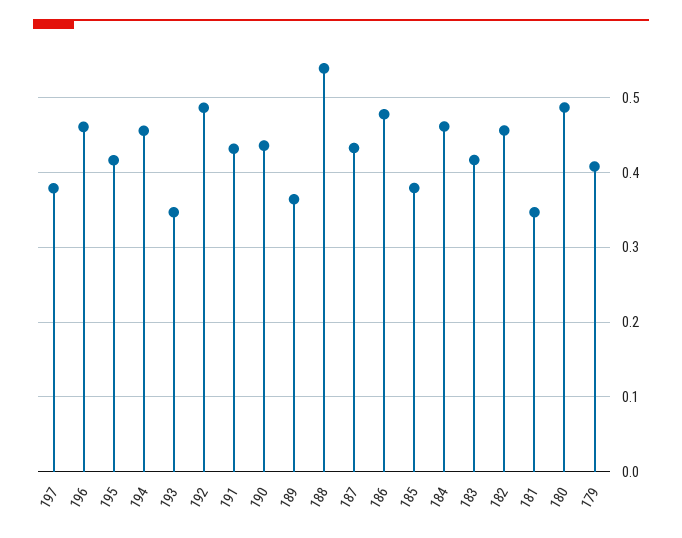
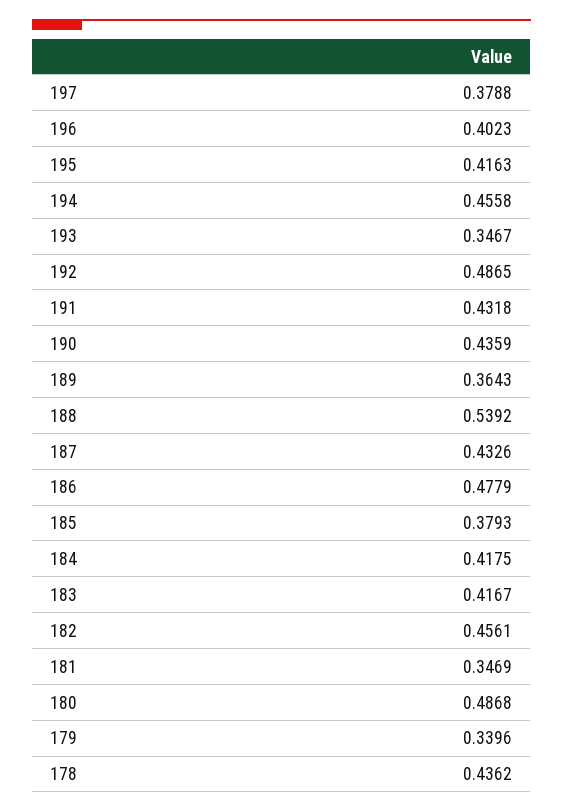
196: 0.46 -> 0.4023
184: 0.46 -> 0.4175
179: 0.41 -> 0.3396
178: none -> 0.4362

